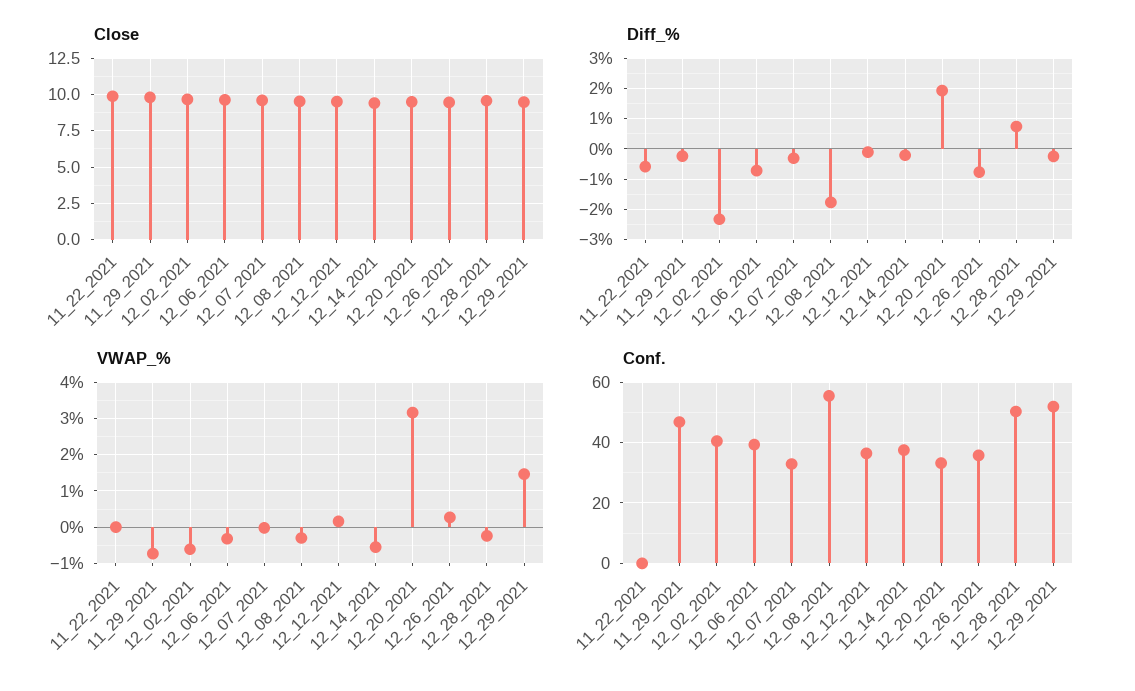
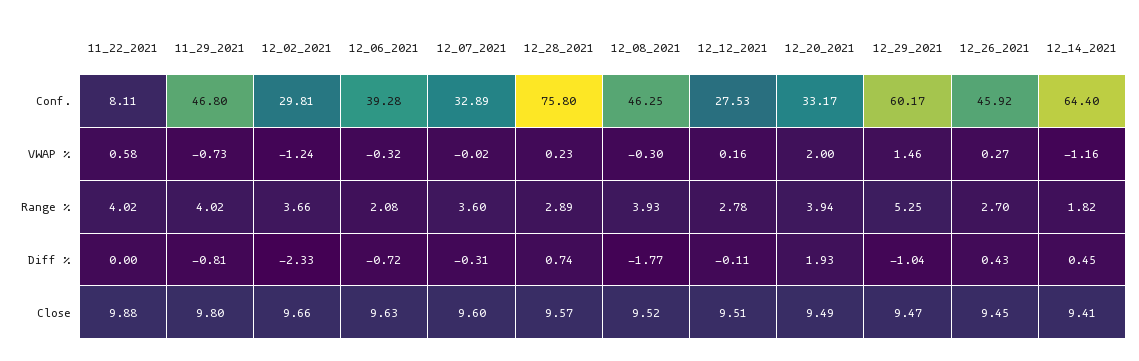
Diff_%, 11_22_2021: -0.6 -> 0
Diff_%, 11_29_2021: -0.2 -> -0.81
Diff_%, 12_14_2021: -0.2 -> 0.45
Diff_%, 12_26_2021: -0.8 -> 0.43
Diff_%, 12_29_2021: -0.2 -> -1.04
VWAP_%, 11_22_2021: 0 -> 0.58
VWAP_%, 12_02_2021: -0.6 -> -1.24
VWAP_%, 12_14_2021: -0.6 -> -1.16
VWAP_%, 12_20_2021: 3.2 -> 2
VWAP_%, 12_28_2021: -0.2 -> 0.23
Conf., 11_22_2021: 0 -> 8.11
Conf., 12_02_2021: 40 -> 29.81
Conf., 12_08_2021: 56 -> 46.25
Conf., 12_12_2021: 36 -> 27.53
Conf., 12_14_2021: 38 -> 64.4
Conf., 12_26_2021: 36 -> 45.92
Conf., 12_28_2021: 50 -> 75.8
Conf., 12_29_2021: 52 -> 60.17
Range %, 11_22_2021: none -> 4.02
Range %, 11_29_2021: none -> 4.02
Range %, 12_02_2021: none -> 3.66
Range %, 12_06_2021: none -> 2.08
Range %, 12_07_2021: none -> 3.6
Range %, 12_28_2021: none -> 2.89
Range %, 12_08_2021: none -> 3.93
Range %, 12_12_2021: none -> 2.78
Range %, 12_20_2021: none -> 3.94
Range %, 12_29_2021: none -> 5.25
Range %, 12_26_2021: none -> 2.7
Range %, 12_14_2021: none -> 1.82

